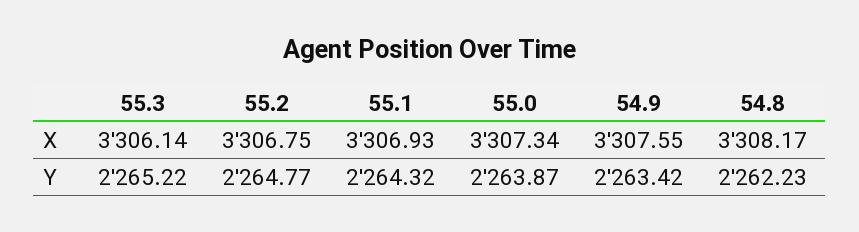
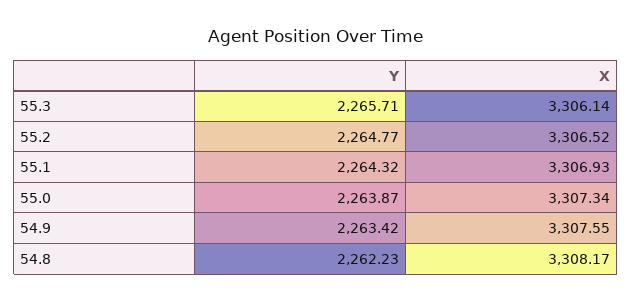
55.2, X: 3306.75 -> 3306.52
55.3, Y: 2265.22 -> 2265.71

